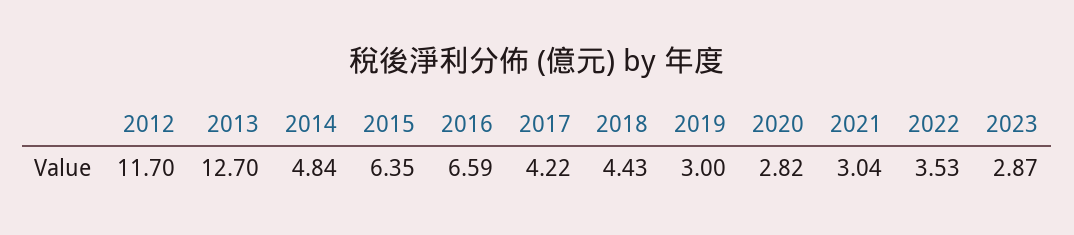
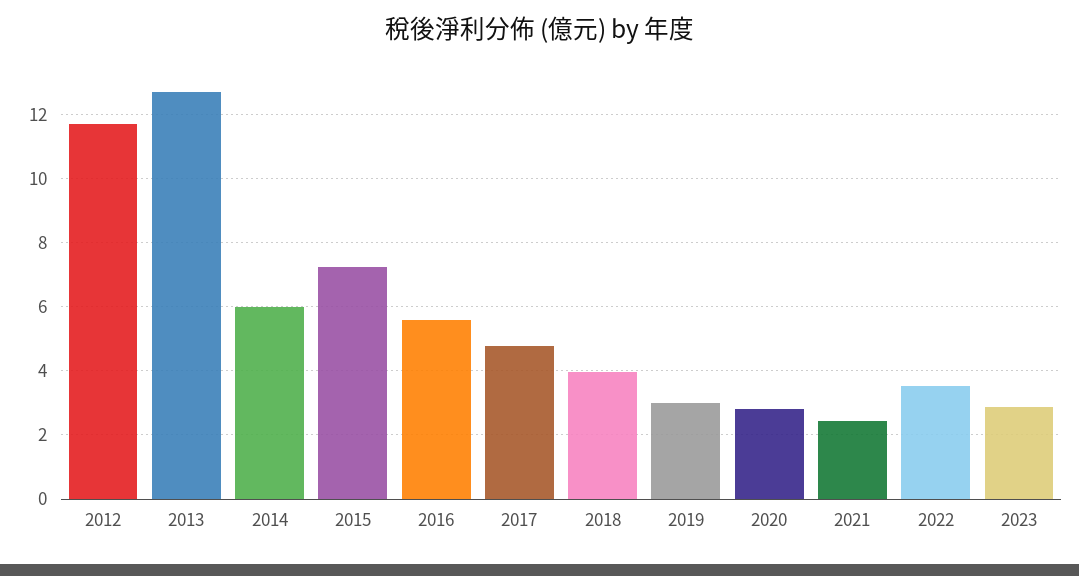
2014: 4.84 -> 6
2015: 6.35 -> 7.2
2016: 6.59 -> 5.6
2017: 4.22 -> 4.8
2018: 4.43 -> 4
2021: 3.04 -> 2.4

